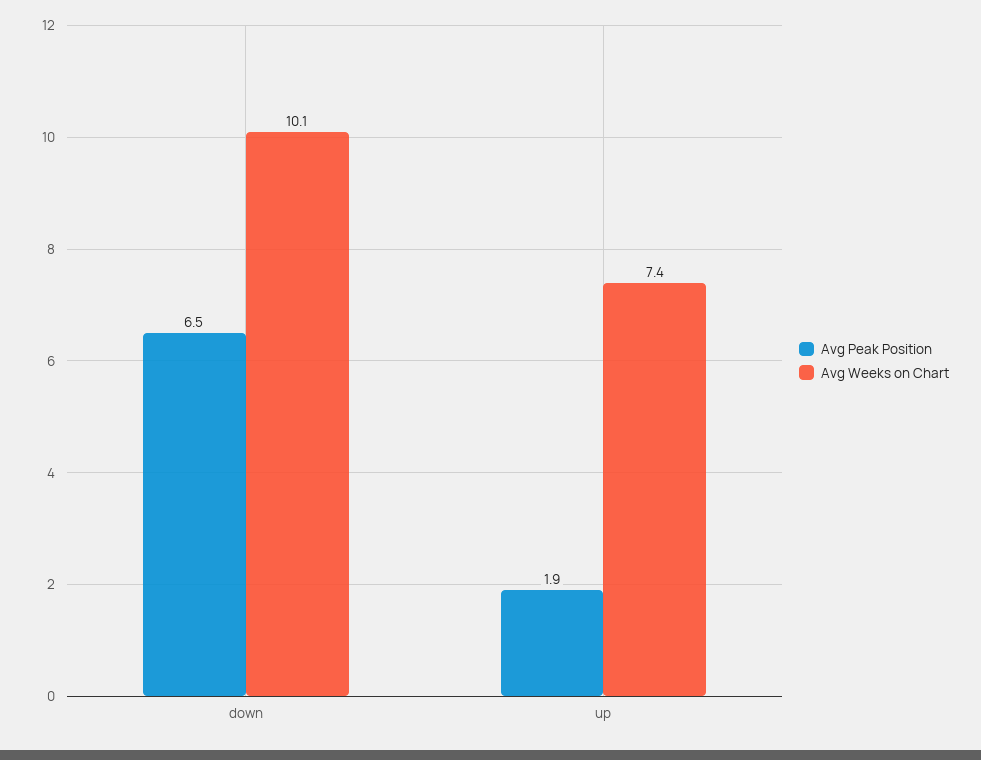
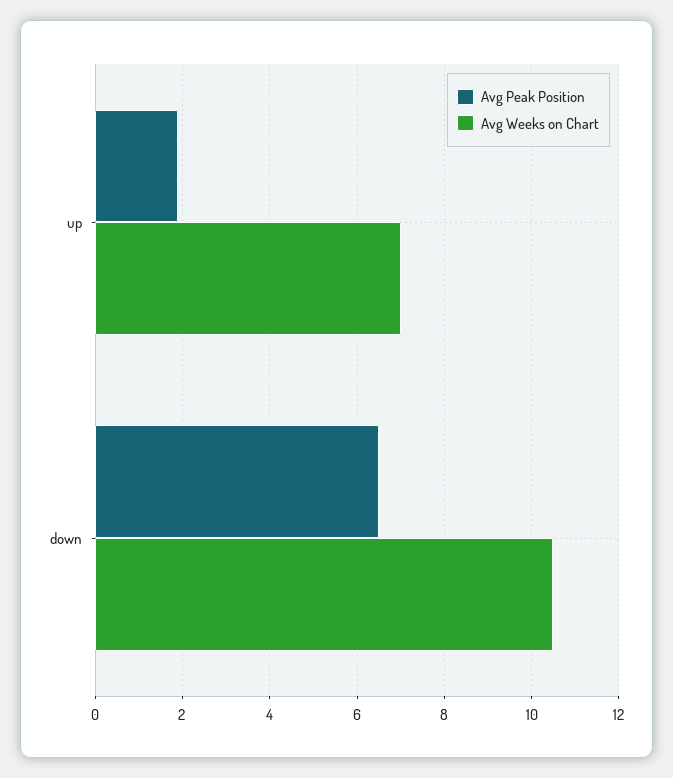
Avg Weeks on Chart, down: 10.1 -> 10.5
Avg Weeks on Chart, up: 7.4 -> 7

